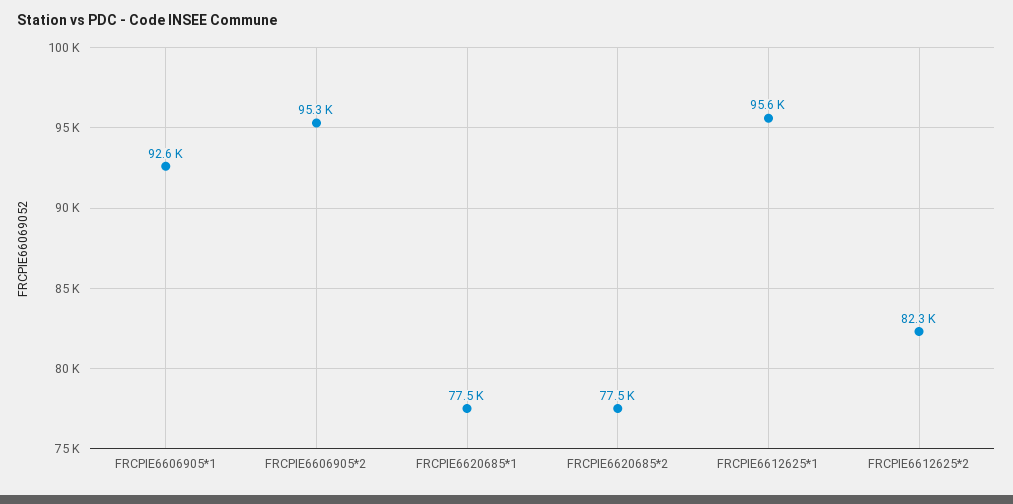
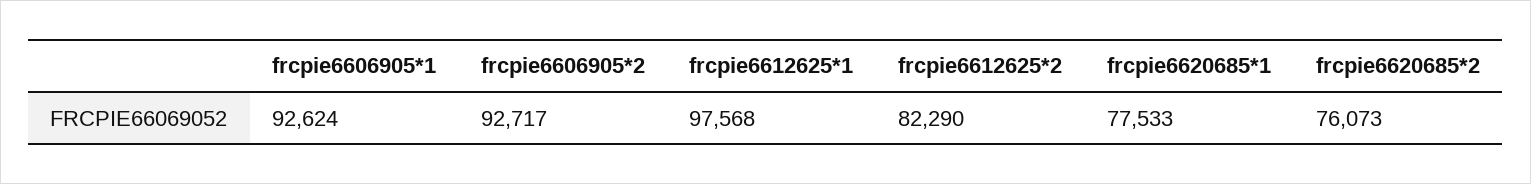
FRCPIE6606905*2: 95300 -> 92717
FRCPIE6620685*2: 77500 -> 76073
FRCPIE6612625*1: 95600 -> 97568

